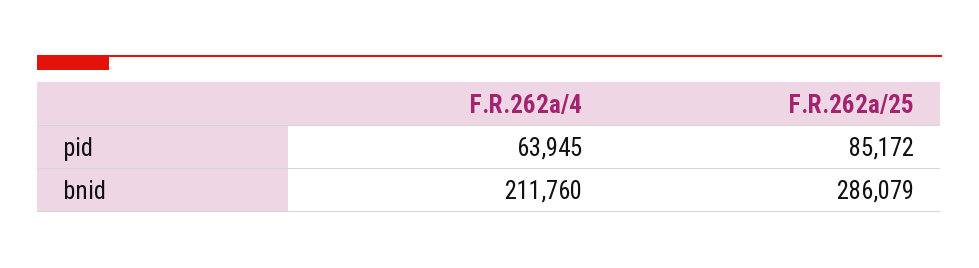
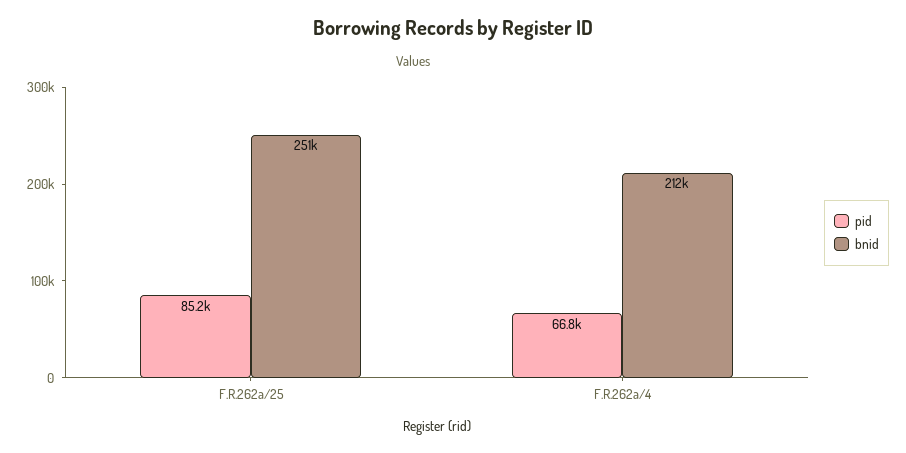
pid, F.R.262a/4: 63945 -> 66800
bnid, F.R.262a/25: 286079 -> 251000

